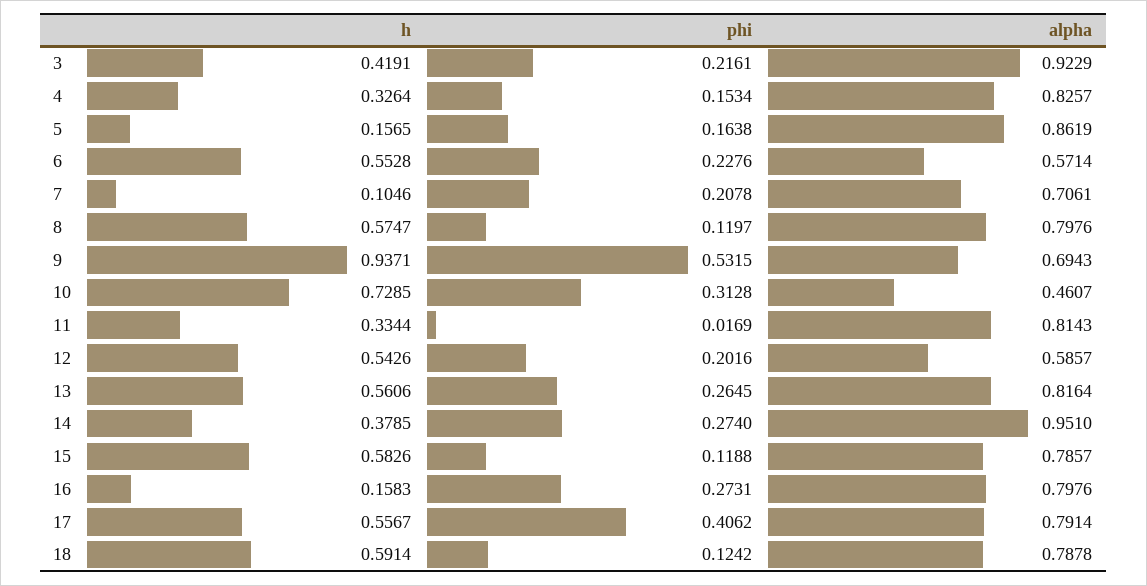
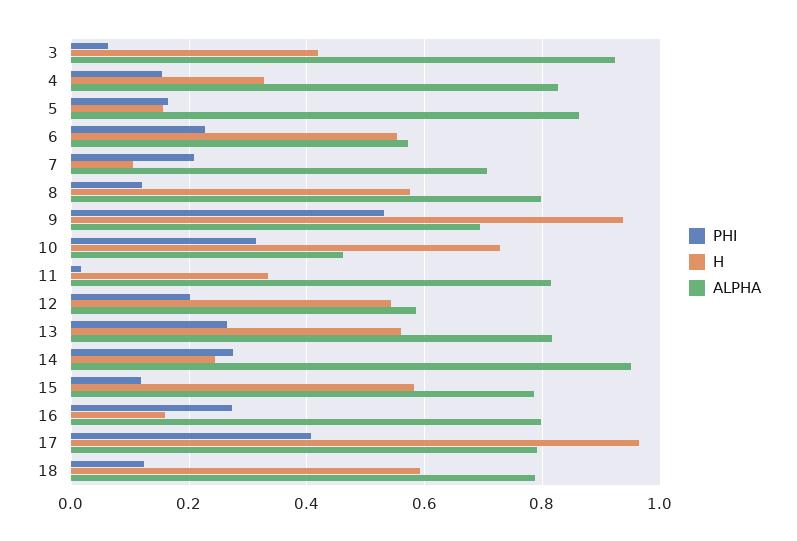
phi, 3: 0.2161 -> 0.06
h, 14: 0.3785 -> 0.24
h, 17: 0.5567 -> 0.96

